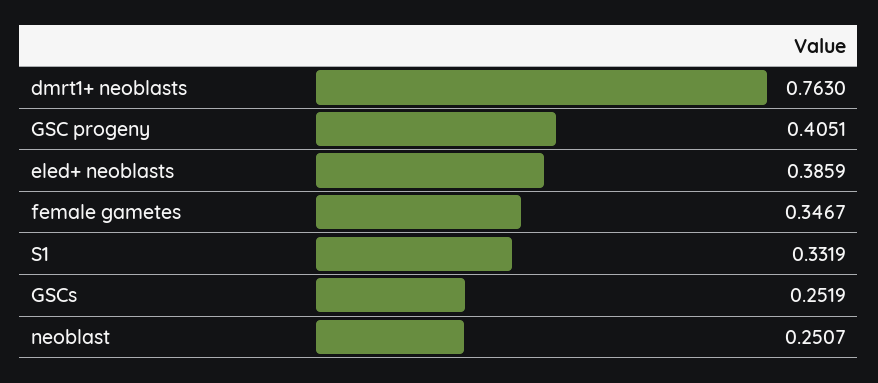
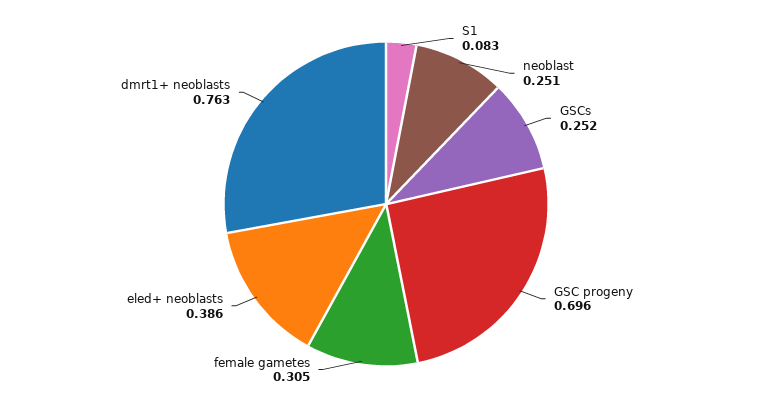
GSC progeny: 0.4051 -> 0.696
female gametes: 0.3467 -> 0.305
S1: 0.3319 -> 0.083

